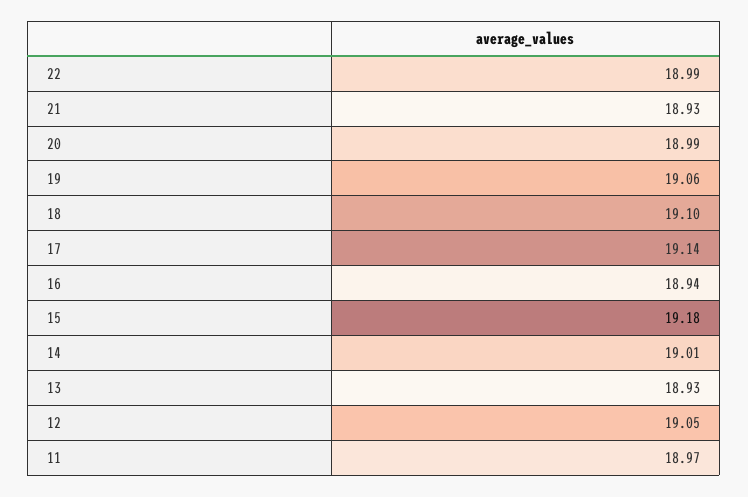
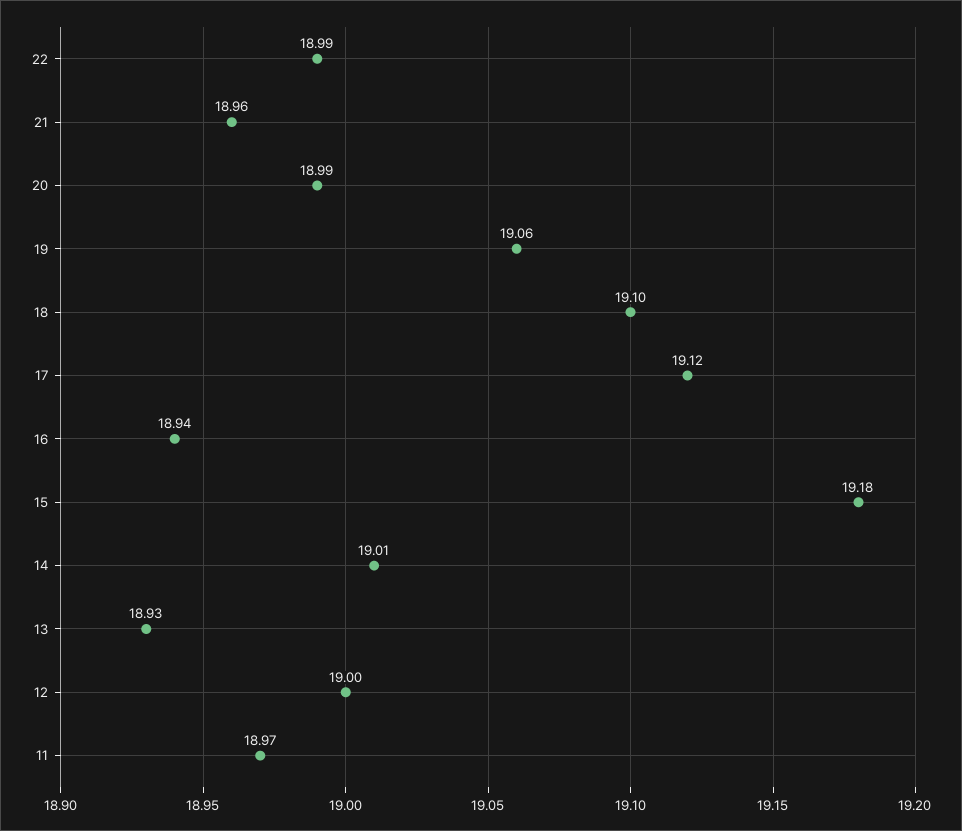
21: 18.93 -> 18.96
17: 19.14 -> 19.12
12: 19.05 -> 19

